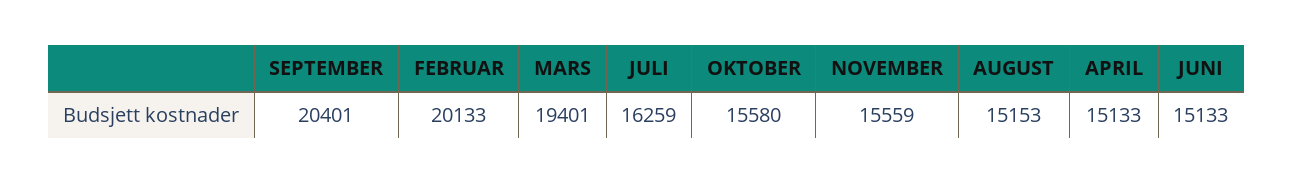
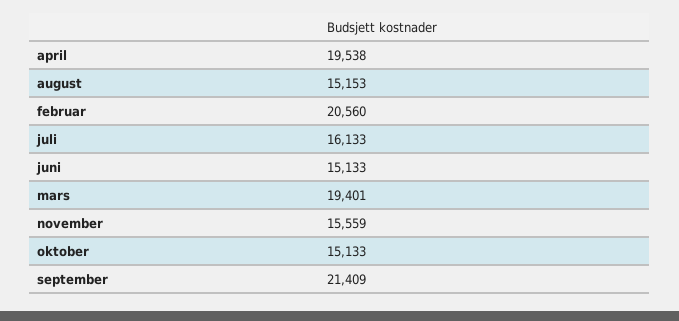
SEPTEMBER: 20401 -> 21409
FEBRUAR: 20133 -> 20560
JULI: 16259 -> 16133
OKTOBER: 15580 -> 15133
APRIL: 15133 -> 19538

